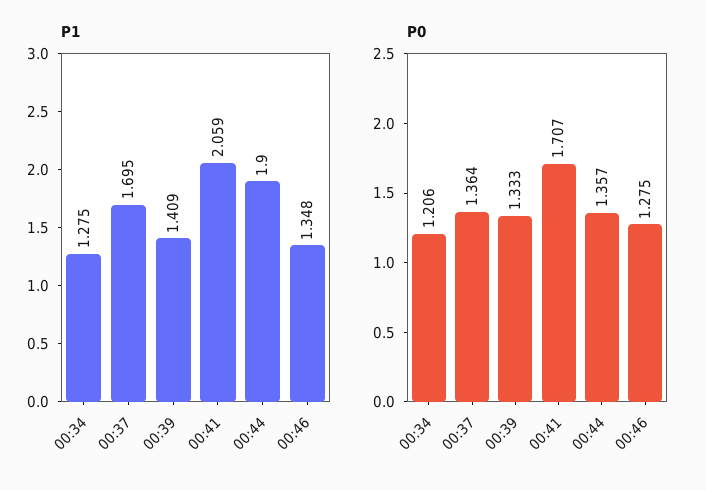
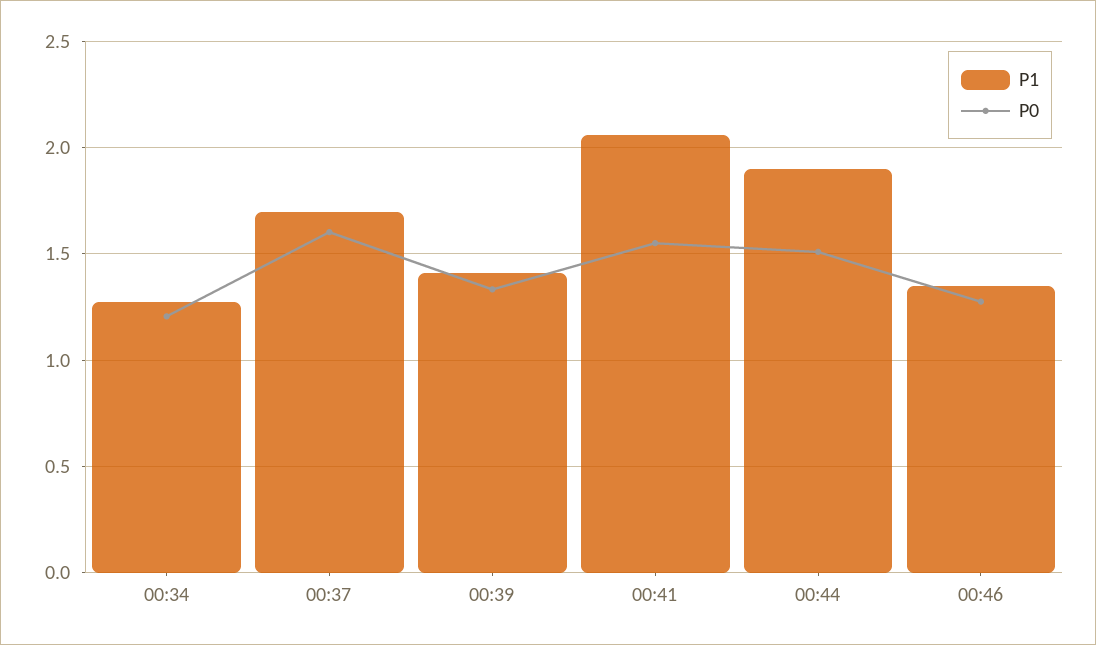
P0, 00:37: 1.364 -> 1.6
P0, 00:41: 1.707 -> 1.55
P0, 00:44: 1.357 -> 1.5

